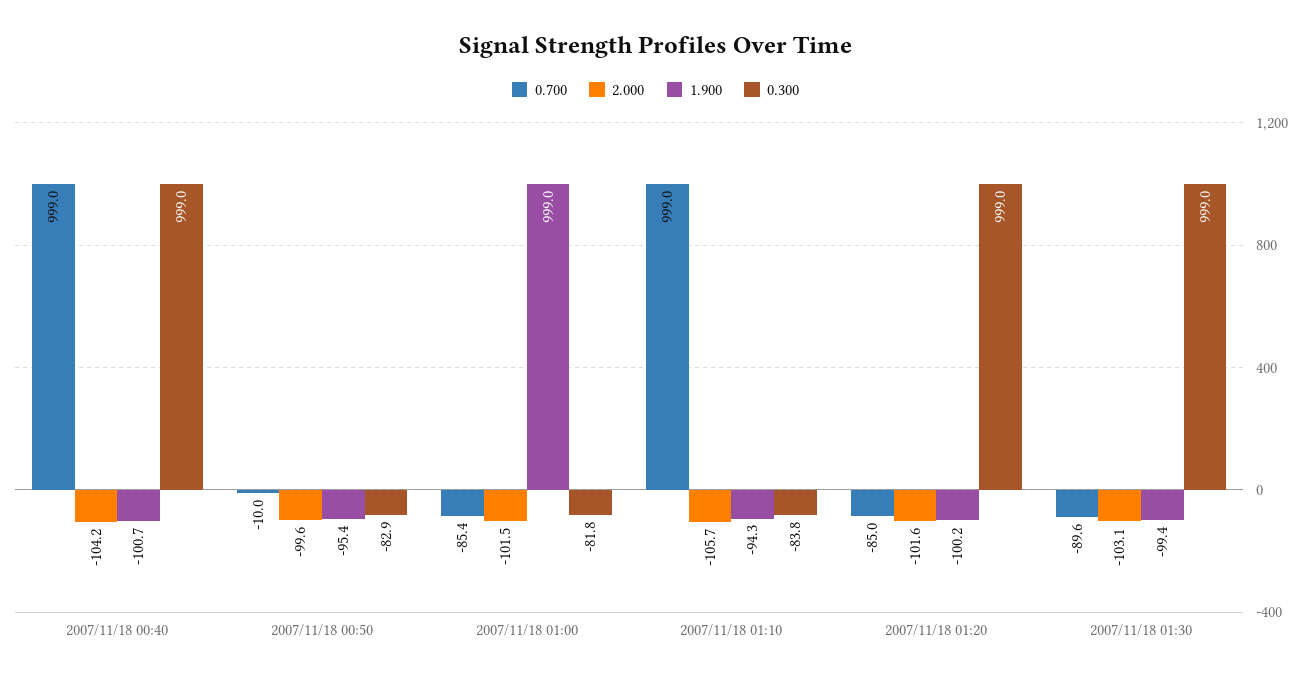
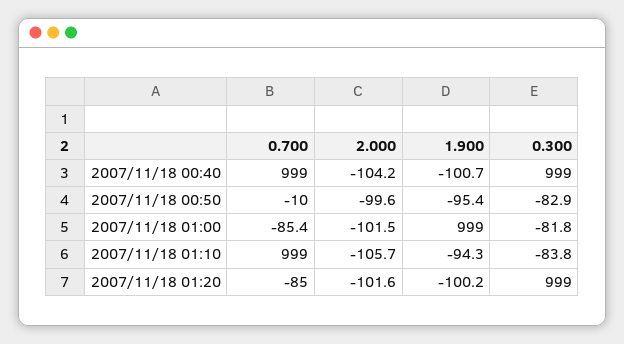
0.700, 2007/11/18 01:30: -89.6 -> none
2.000, 2007/11/18 01:30: -103.1 -> none
1.900, 2007/11/18 01:30: -99.4 -> none
0.300, 2007/11/18 01:30: 999 -> none

